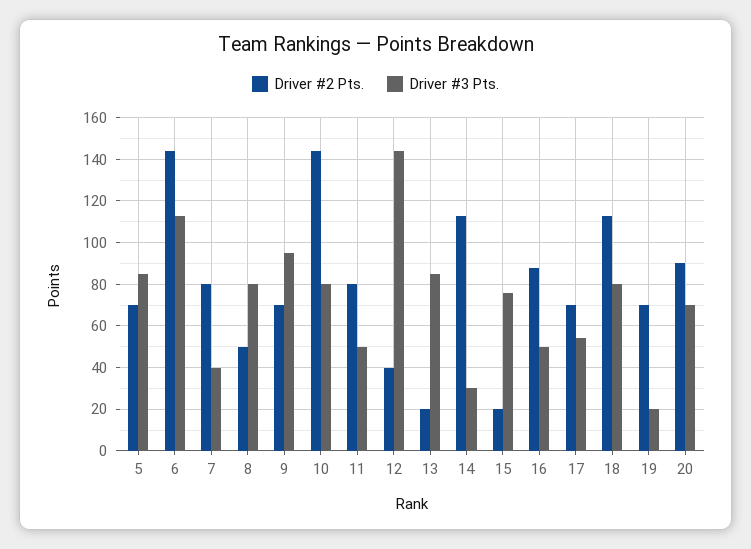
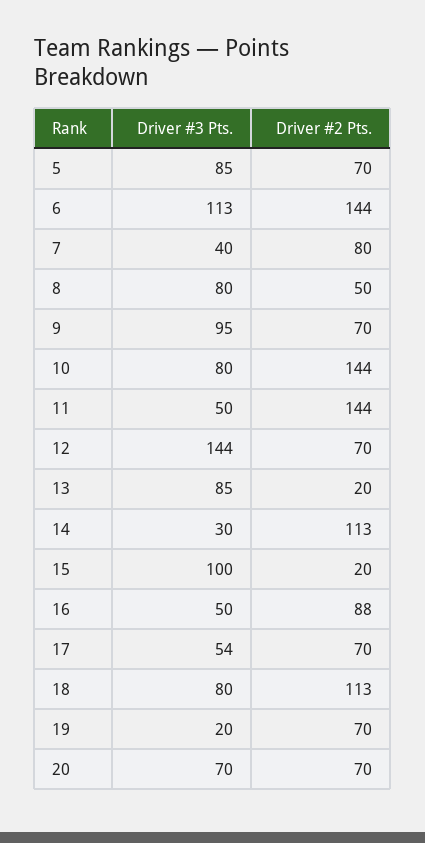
Driver #2 Pts., 11: 80 -> 144
Driver #2 Pts., 12: 40 -> 70
Driver #3 Pts., 15: 75 -> 100
Driver #2 Pts., 20: 90 -> 70

